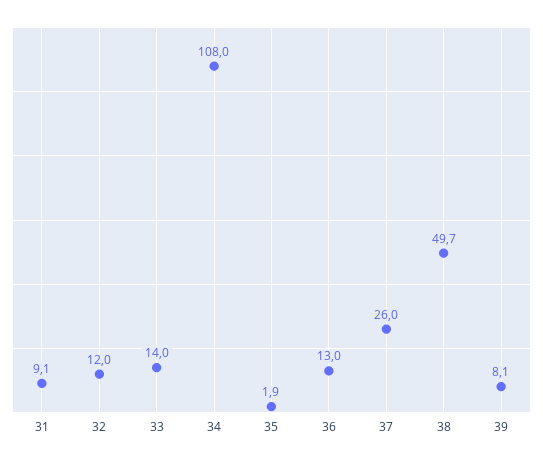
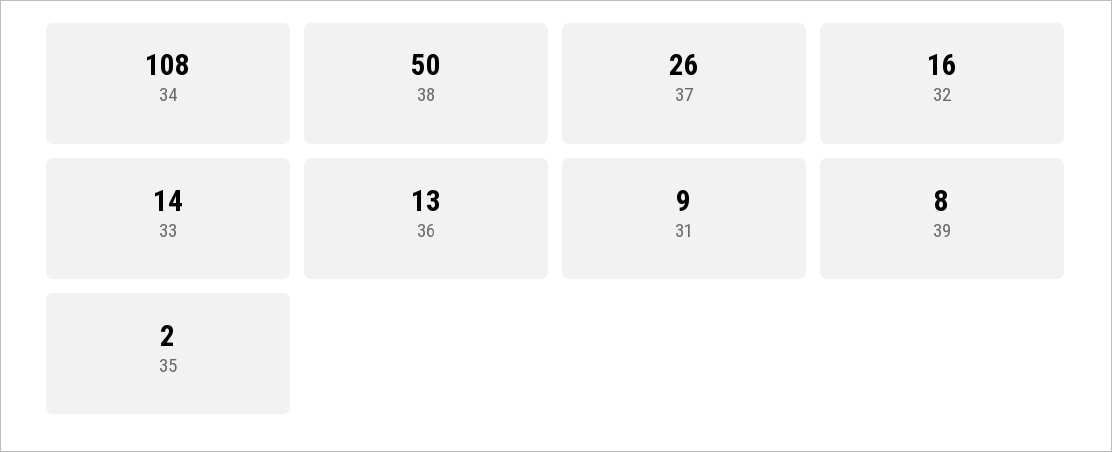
32: 12 -> 16

